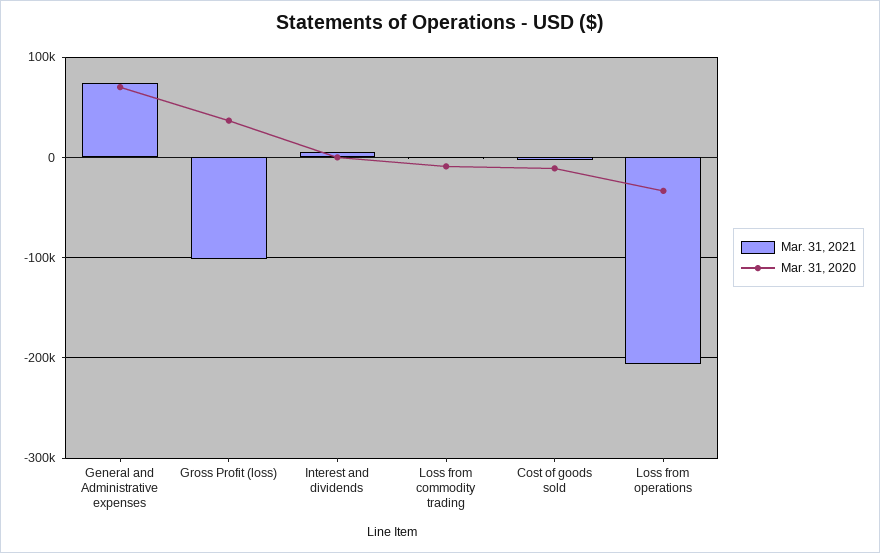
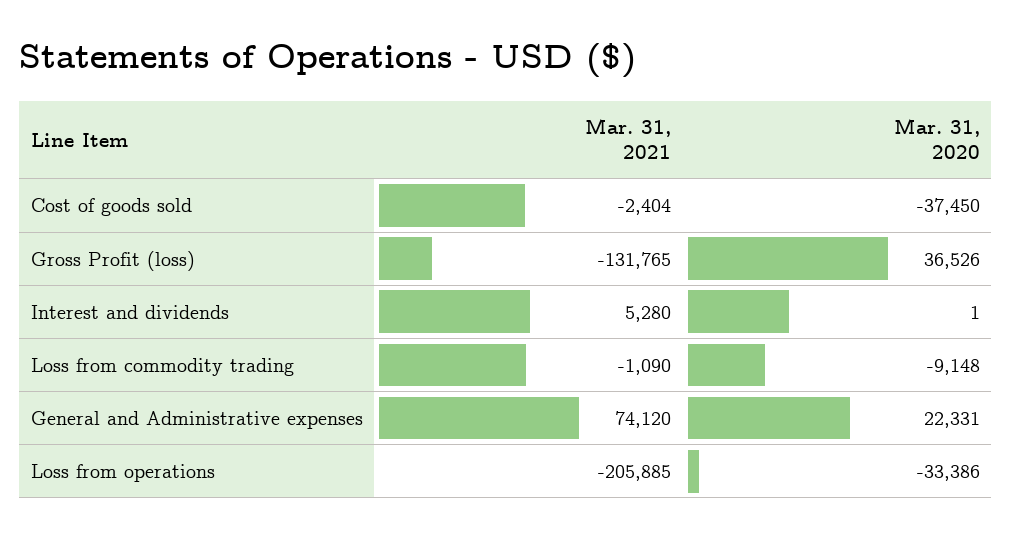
Mar. 31, 2020, General and Administrative expenses: 70000 -> 22331
Mar. 31, 2021, Gross Profit (loss): -100000 -> -131765
Mar. 31, 2020, Cost of goods sold: -10000 -> -37450

